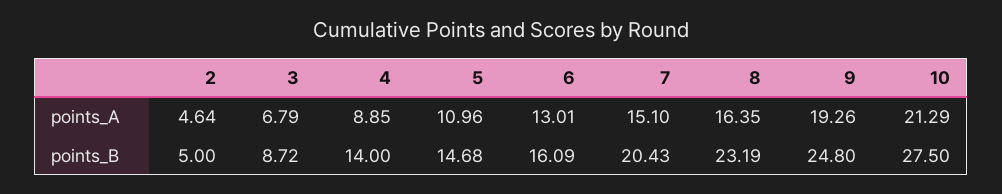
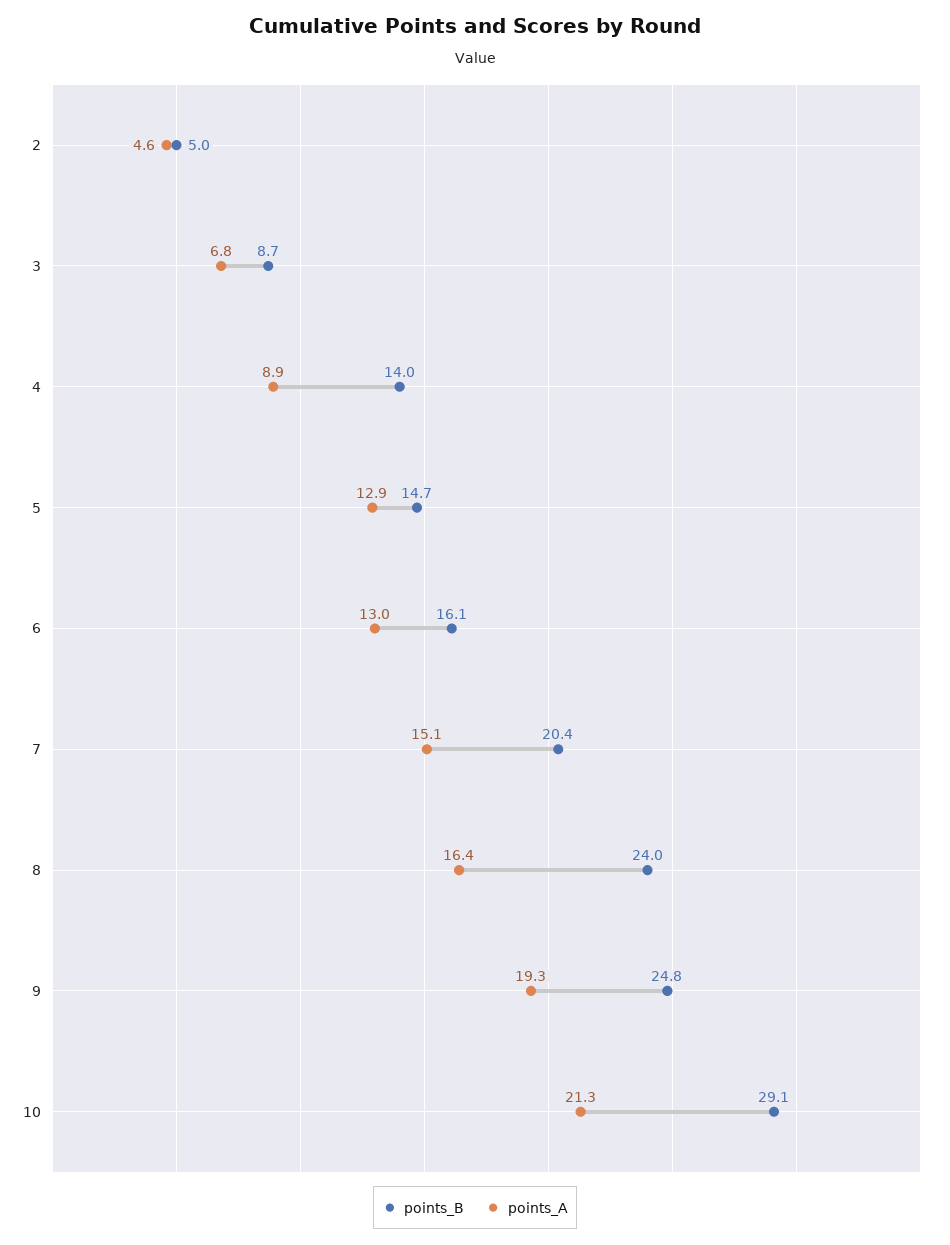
points_A, 5: 10.96 -> 12.9
points_B, 8: 23.19 -> 24
points_B, 10: 27.5 -> 29.1

